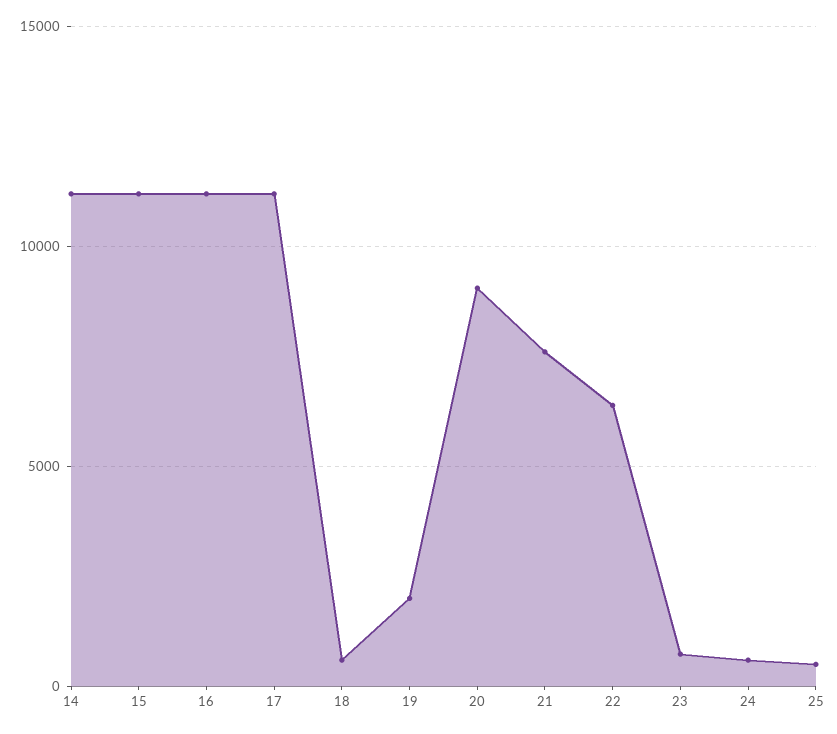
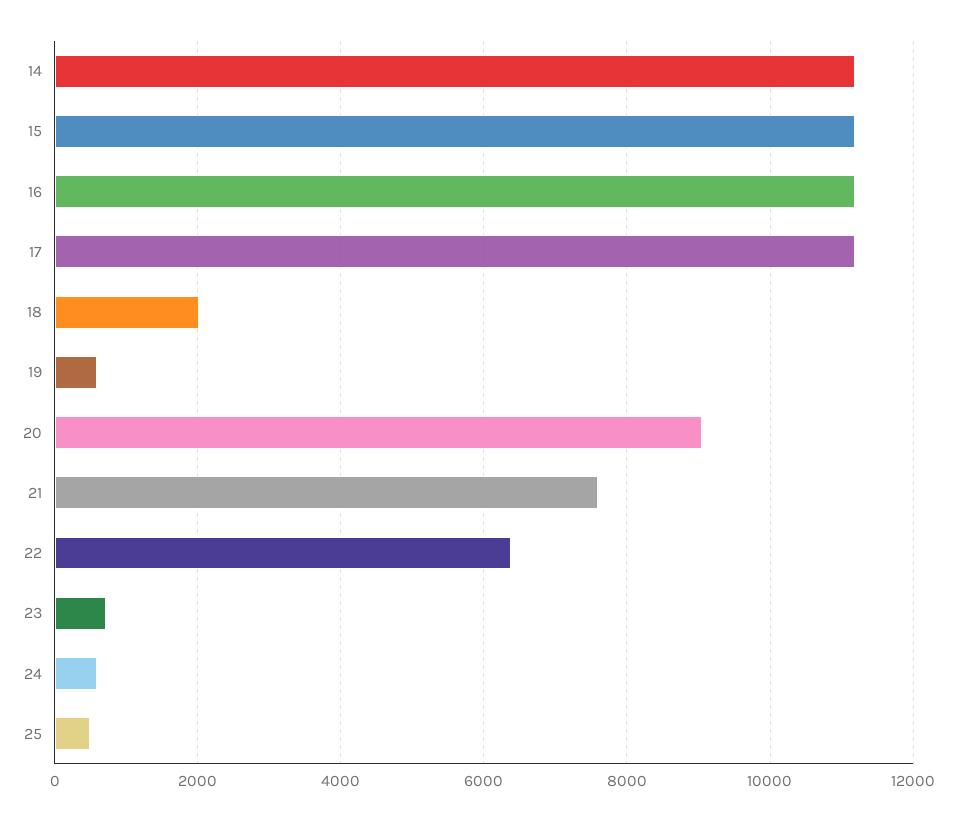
18: 500 -> 2000
19: 2000 -> 600

